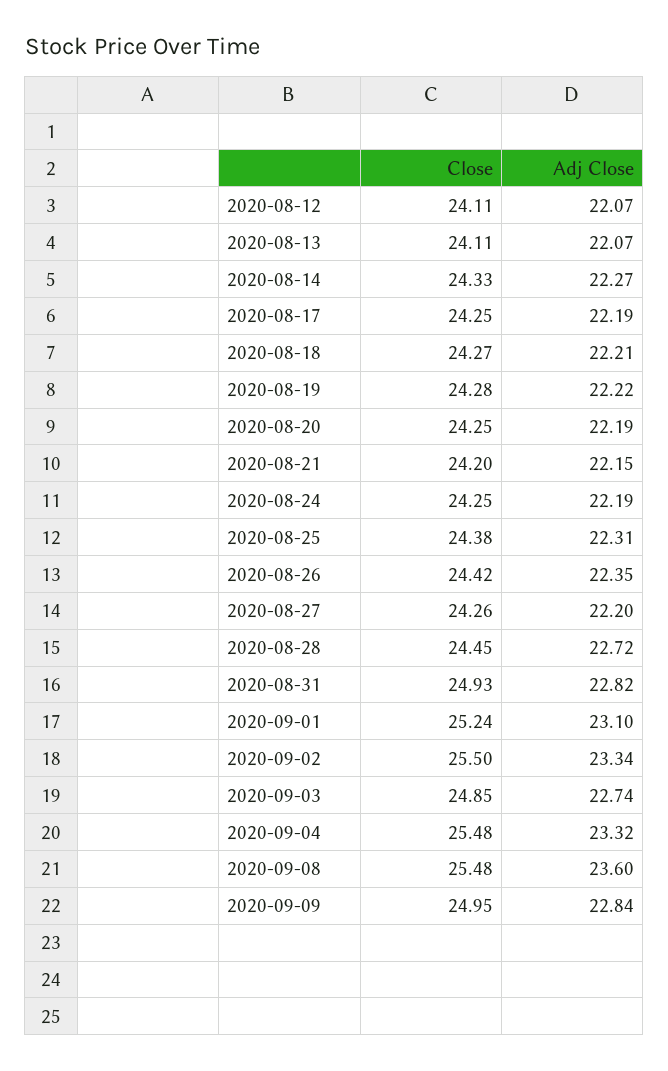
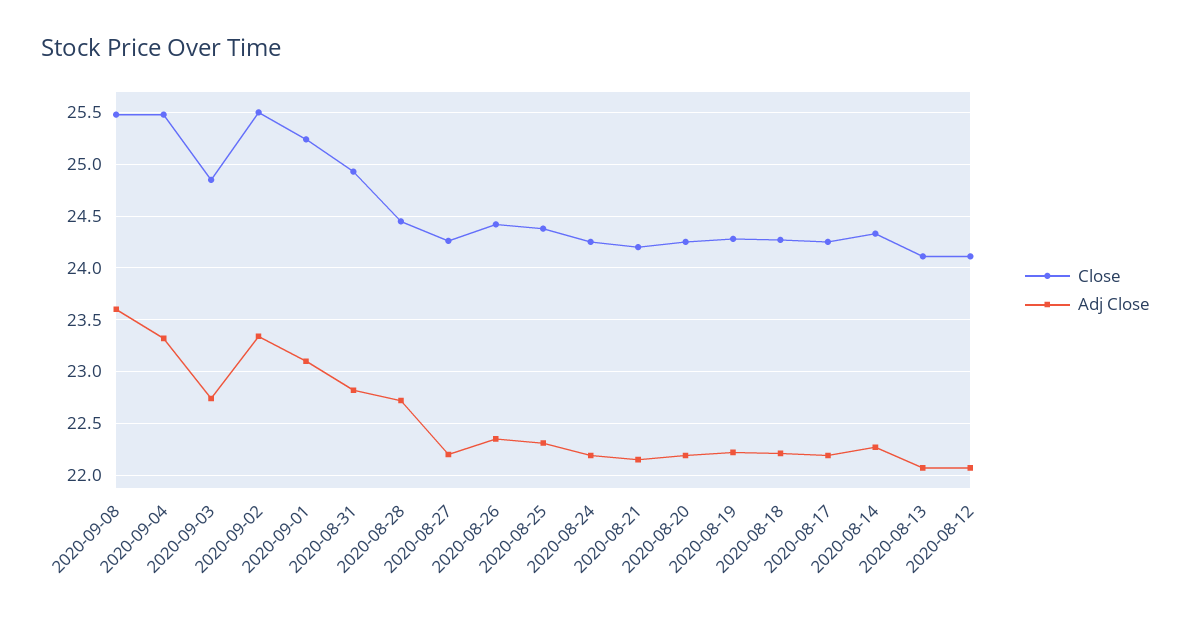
Close, 2020-09-09: 24.95 -> none
Adj Close, 2020-09-09: 22.84 -> none

